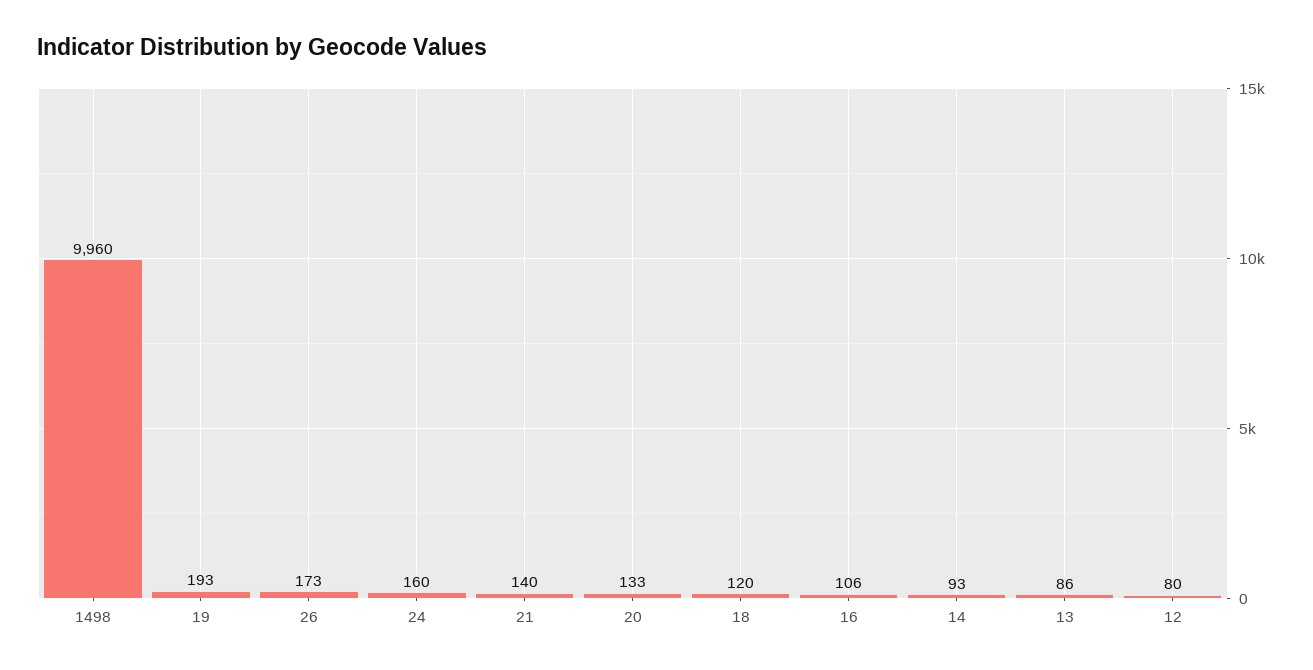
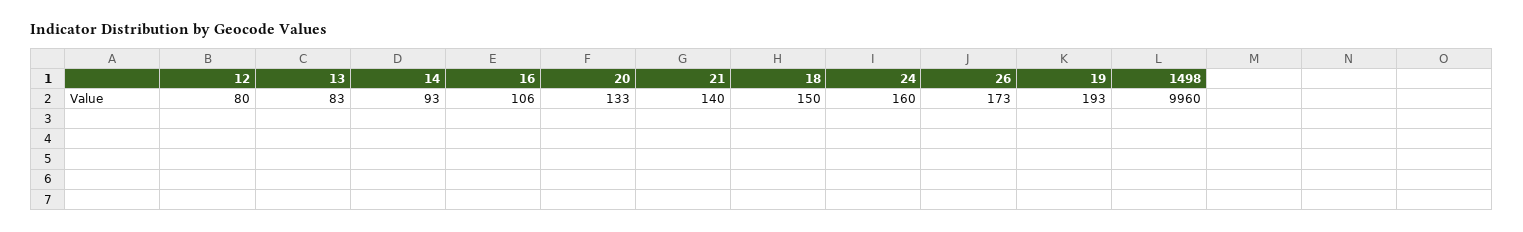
18: 120 -> 150
13: 86 -> 83

